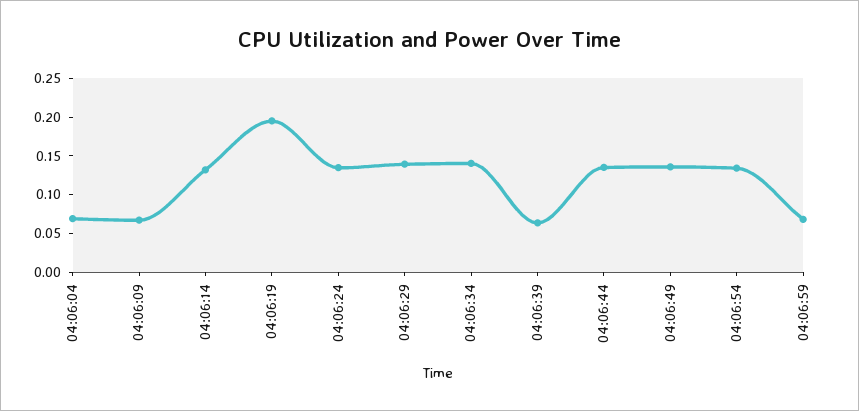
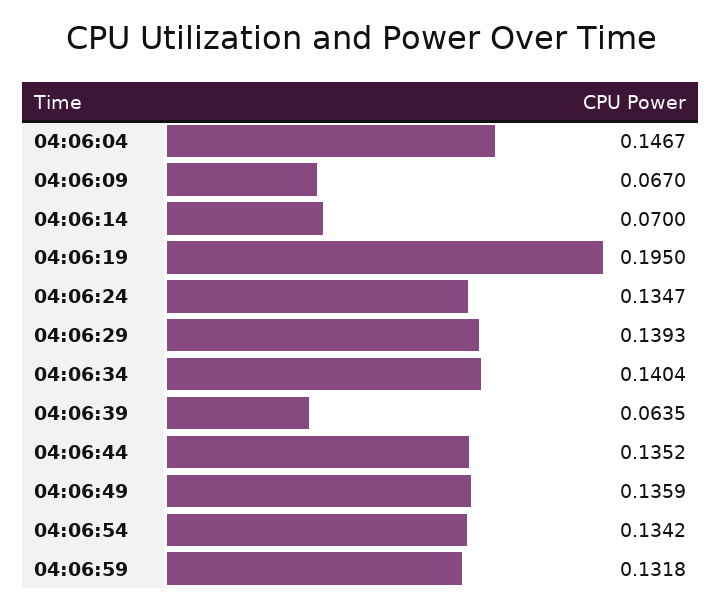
04:06:04: 0.075 -> 0.1467
04:06:14: 0.125 -> 0.07
04:06:59: 0.075 -> 0.1318

